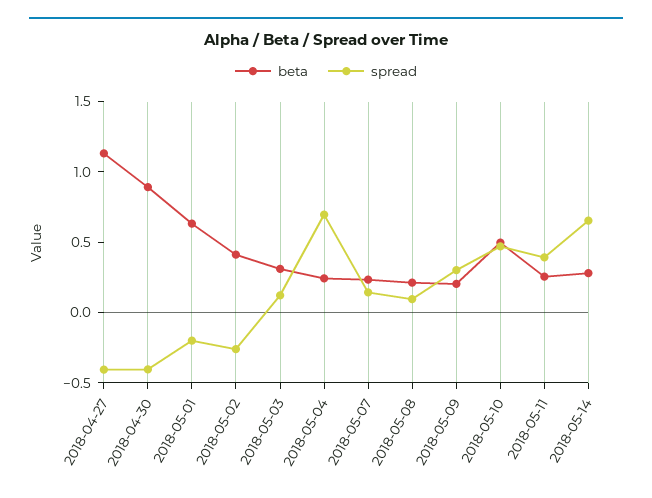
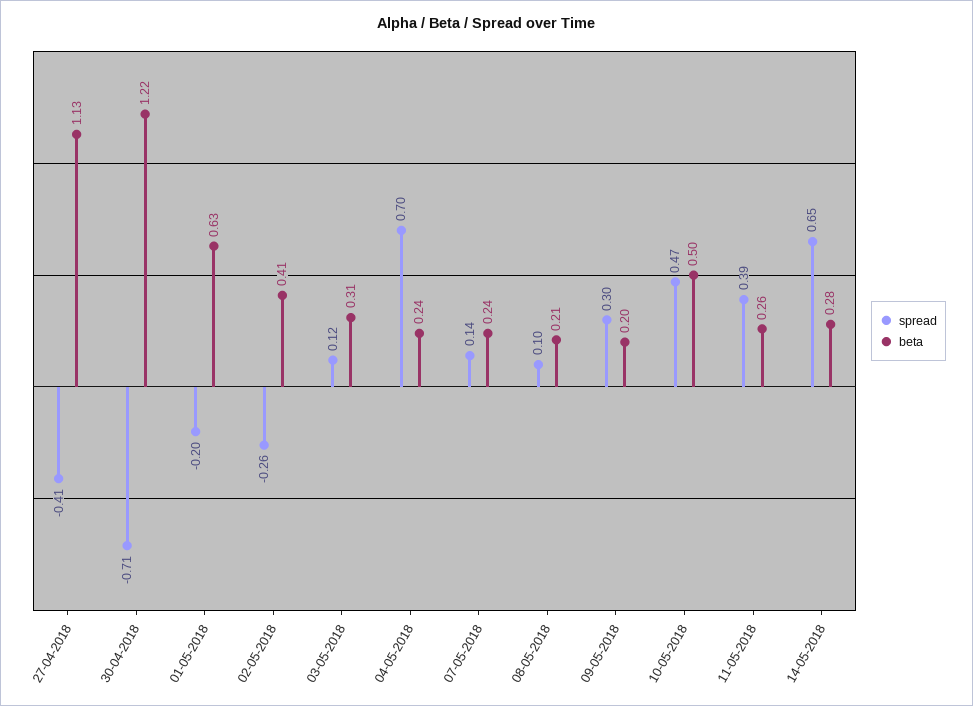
beta, 2018-04-30: 0.9 -> 1.22
spread, 2018-04-30: -0.4 -> -0.71

